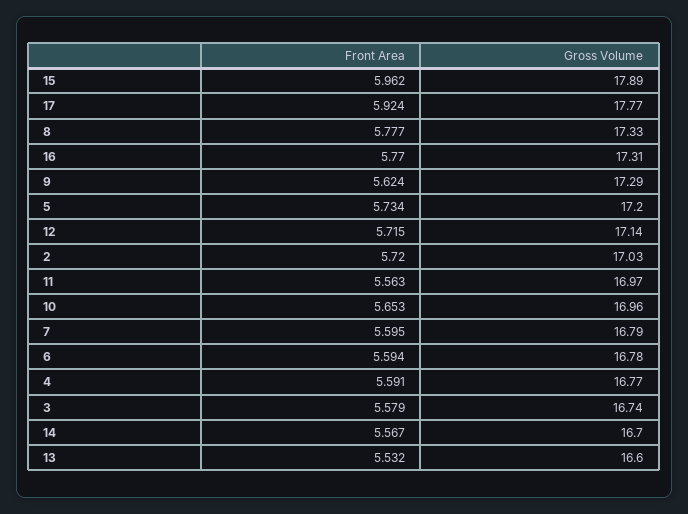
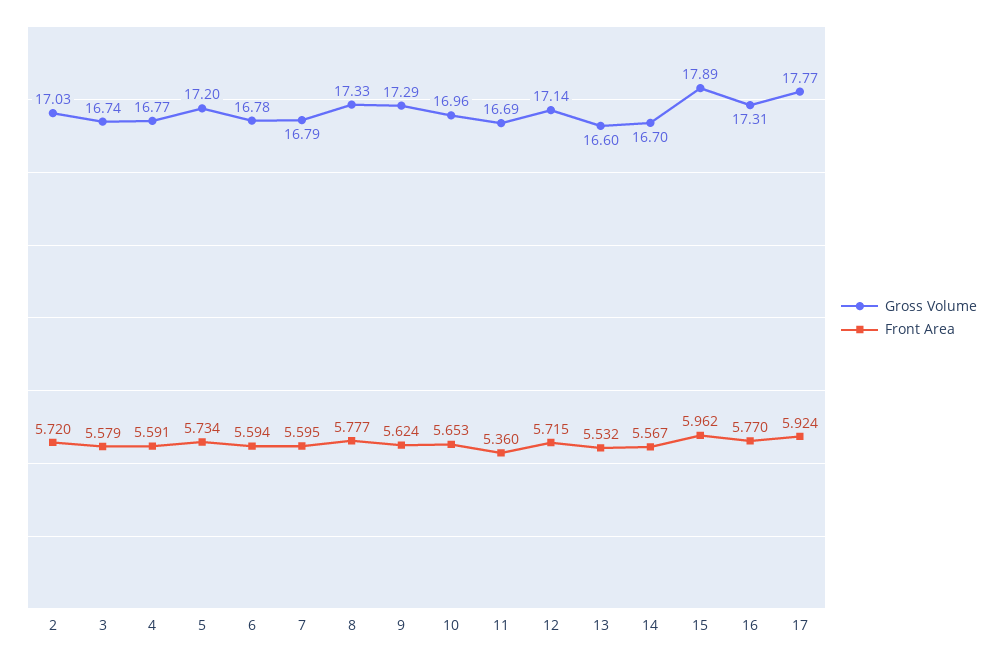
Front Area, 11: 5.563 -> 5.36
Gross Volume, 11: 16.97 -> 16.69

